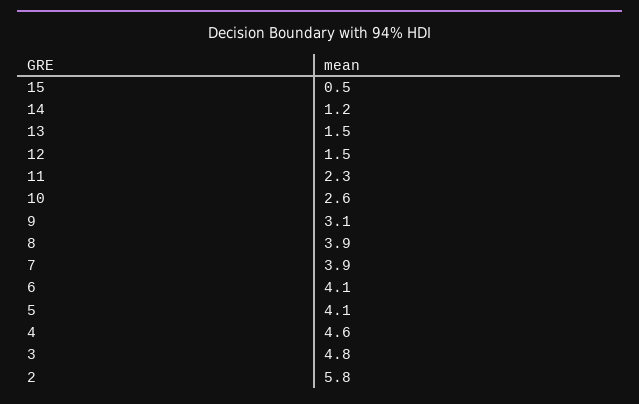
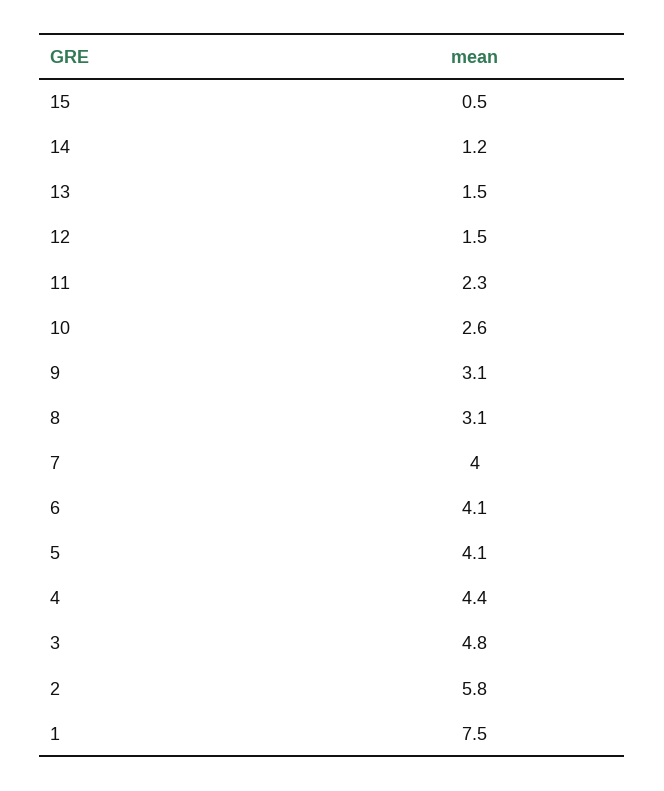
8: 3.9 -> 3.1
7: 3.9 -> 4
4: 4.6 -> 4.4
1: none -> 7.5

